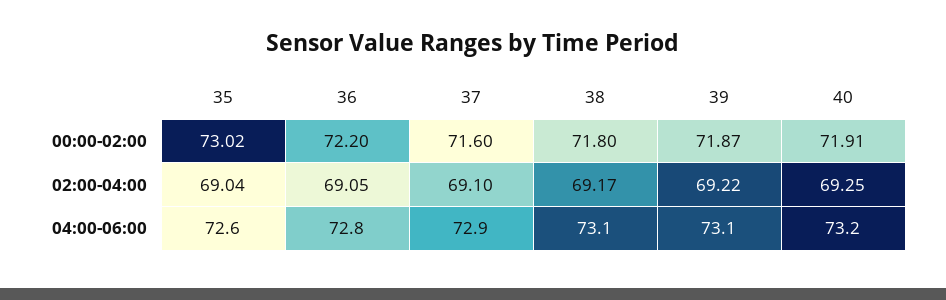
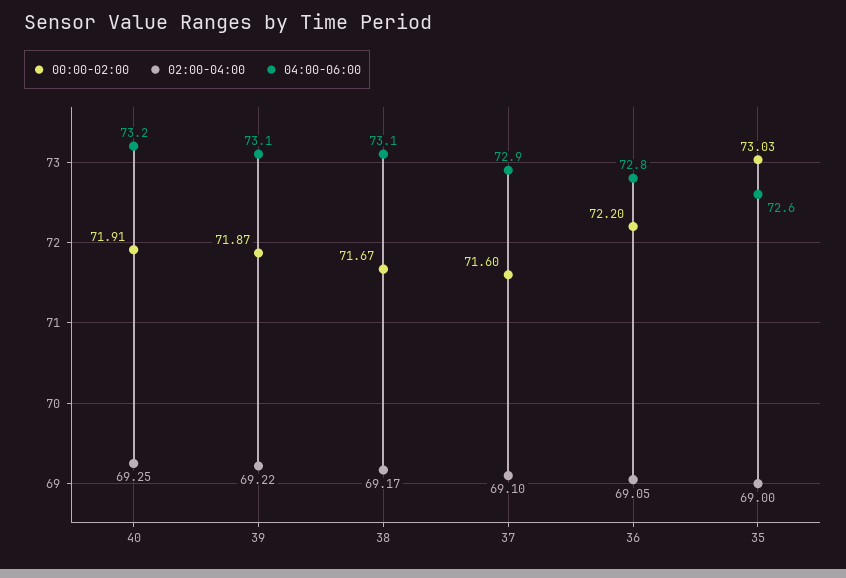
00:00-02:00, 35: 73.02 -> 73.03
00:00-02:00, 38: 71.8 -> 71.67
02:00-04:00, 35: 69.04 -> 69

